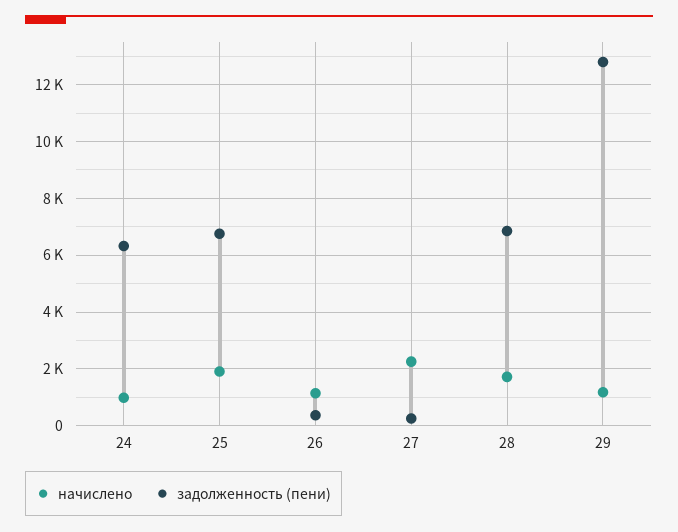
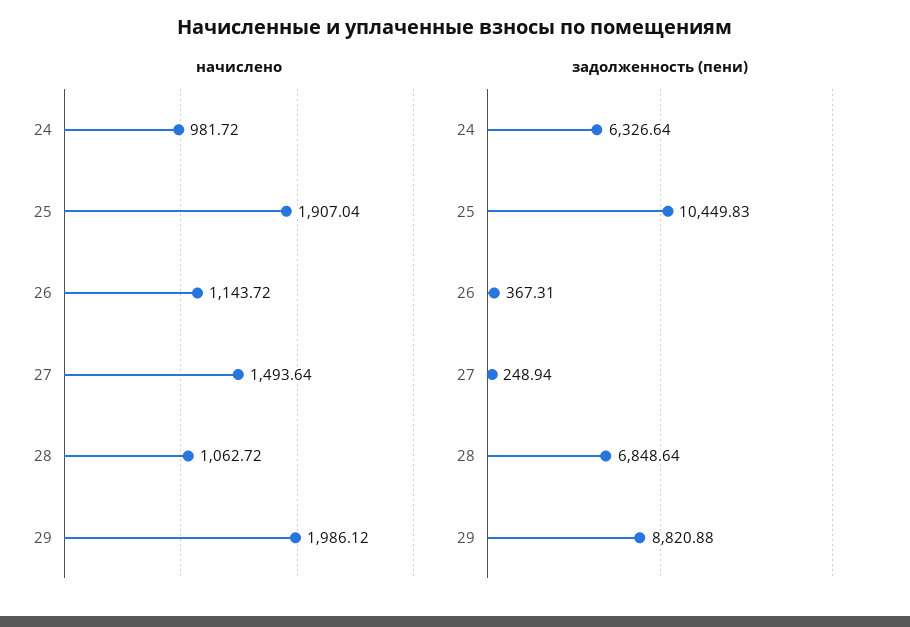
задолженность (пени), 25: 6750 -> 10449.83
начислено, 27: 2250 -> 1493.64
начислено, 28: 1750 -> 1062.72
начислено, 29: 1250 -> 1986.12
задолженность (пени), 29: 12750 -> 8820.88

